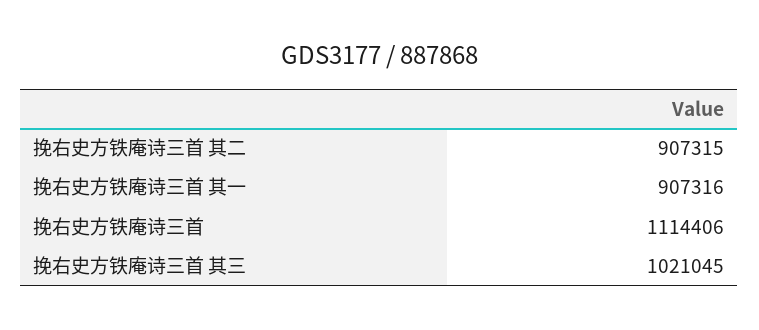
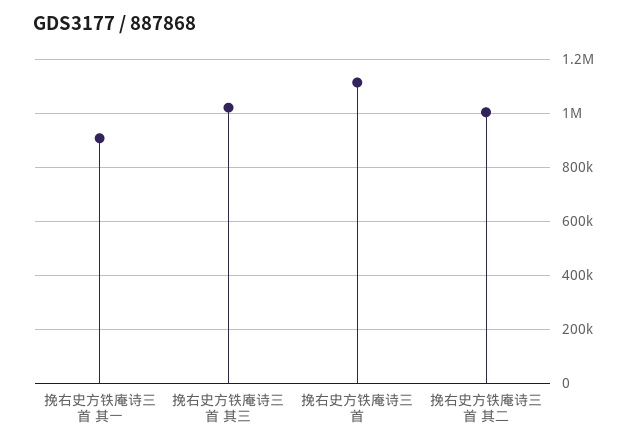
挽右史方铁庵诗三首 其二: 907315 -> 1000000

